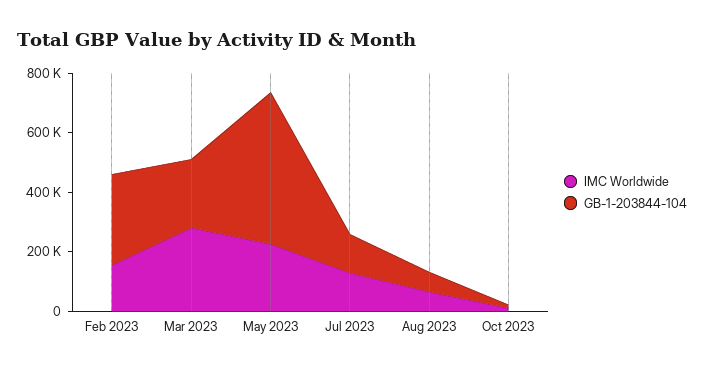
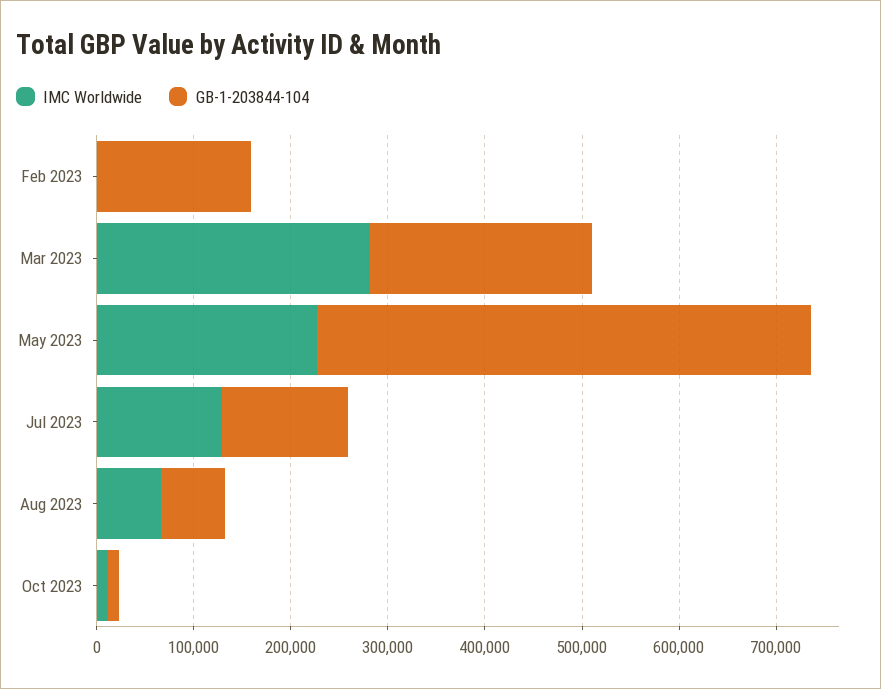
IMC Worldwide, Feb 2023: 150000 -> 0
GB-1-203844-104, Feb 2023: 300000 -> 160000

